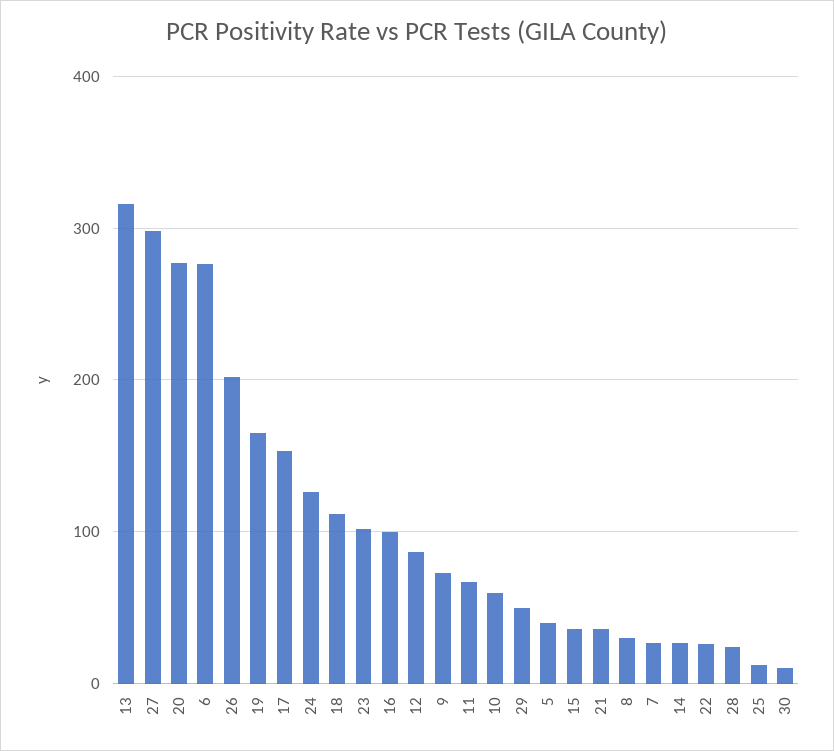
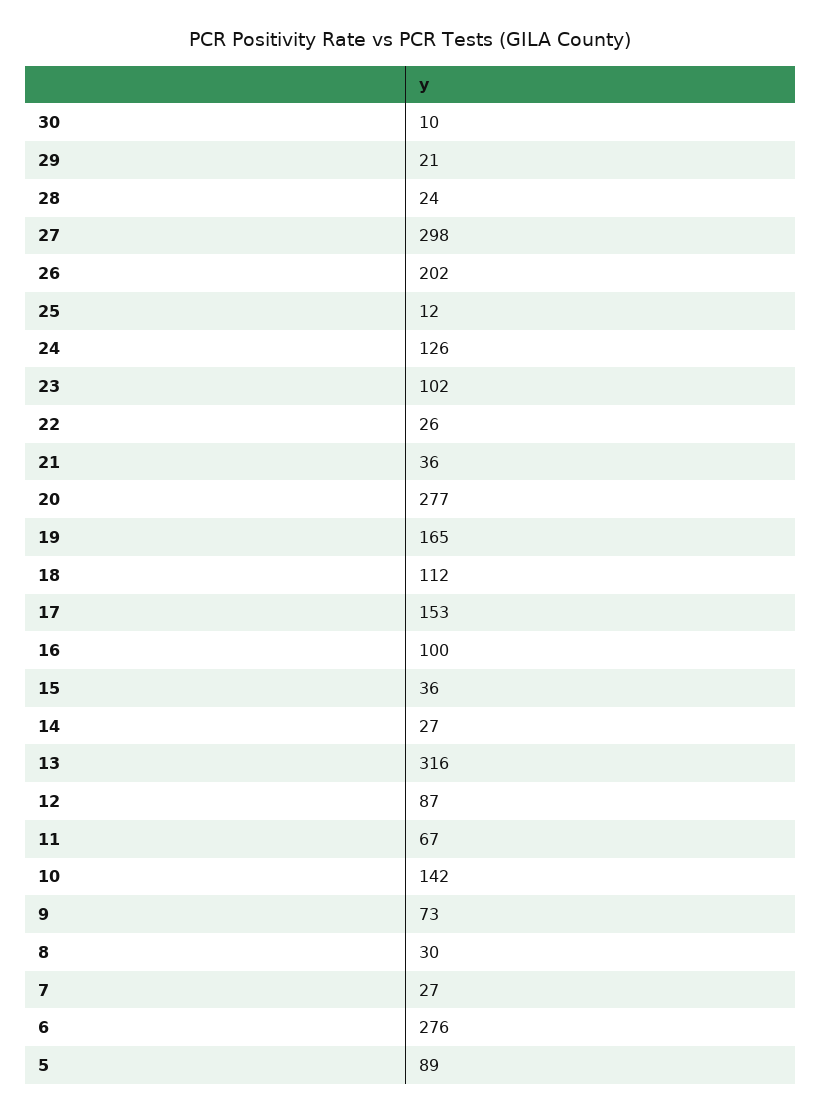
10: 60 -> 142
29: 50 -> 21
5: 40 -> 89

